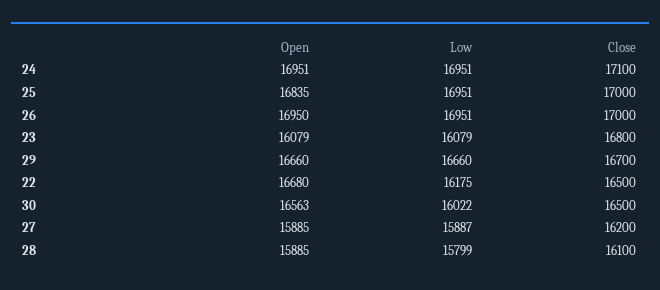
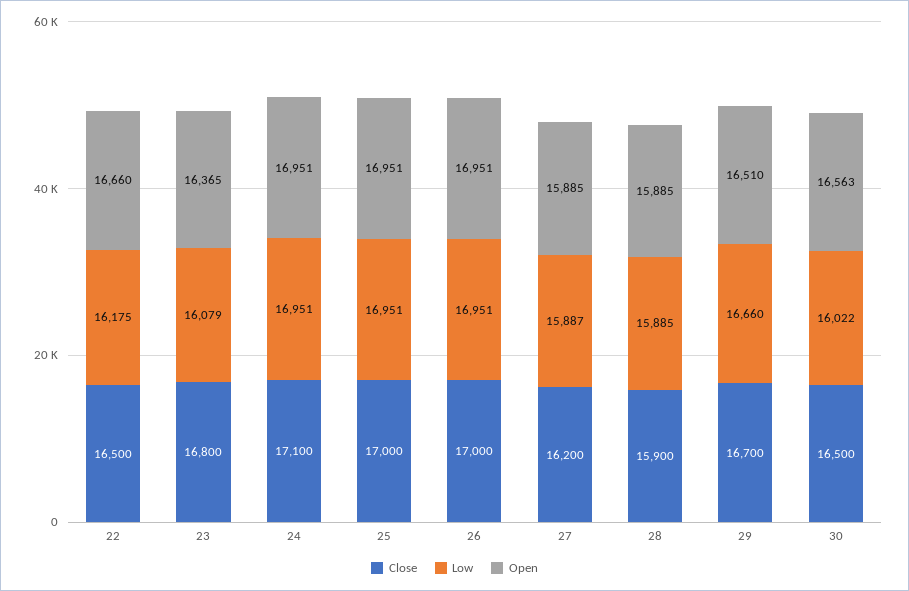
Open, 25: 16835 -> 16951
Open, 26: 16950 -> 16951
Open, 23: 16079 -> 16365
Open, 29: 16660 -> 16510
Open, 22: 16680 -> 16660
Low, 28: 15799 -> 15885
Close, 28: 16100 -> 15900

